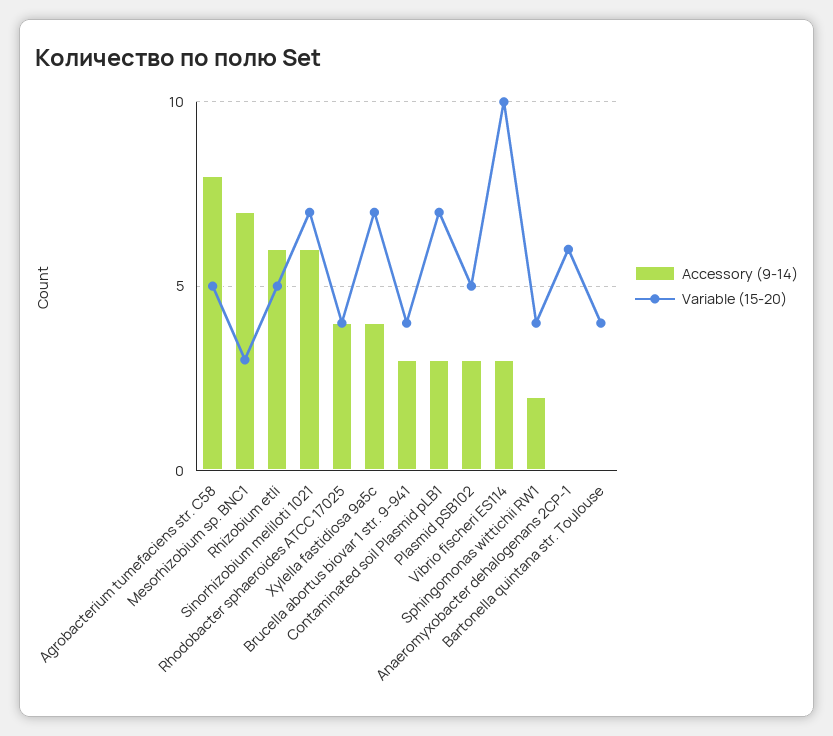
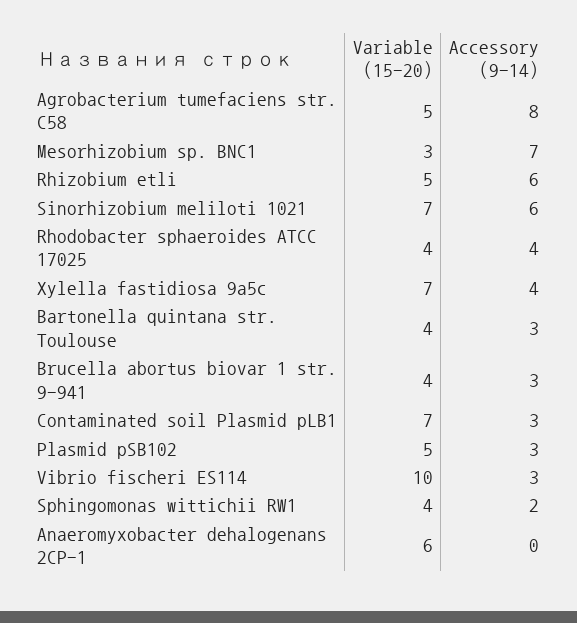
Accessory (9-14), Bartonella quintana str. Toulouse: 0 -> 3

